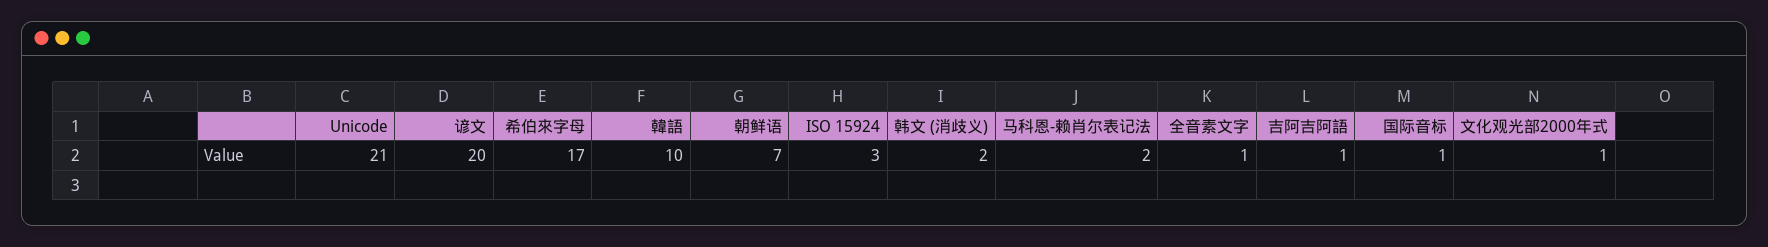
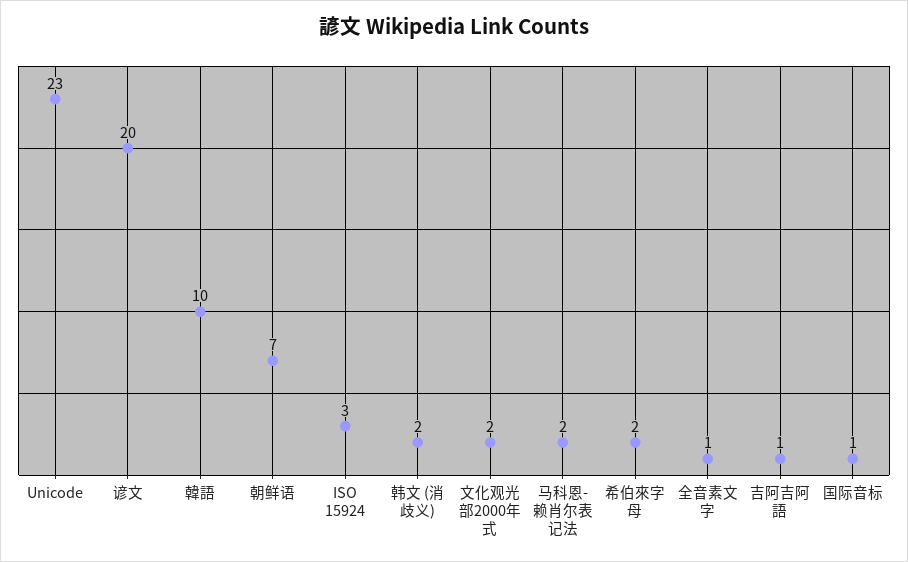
Unicode: 21 -> 23
希伯來字母: 17 -> 2
文化观光部2000年式: 1 -> 2

